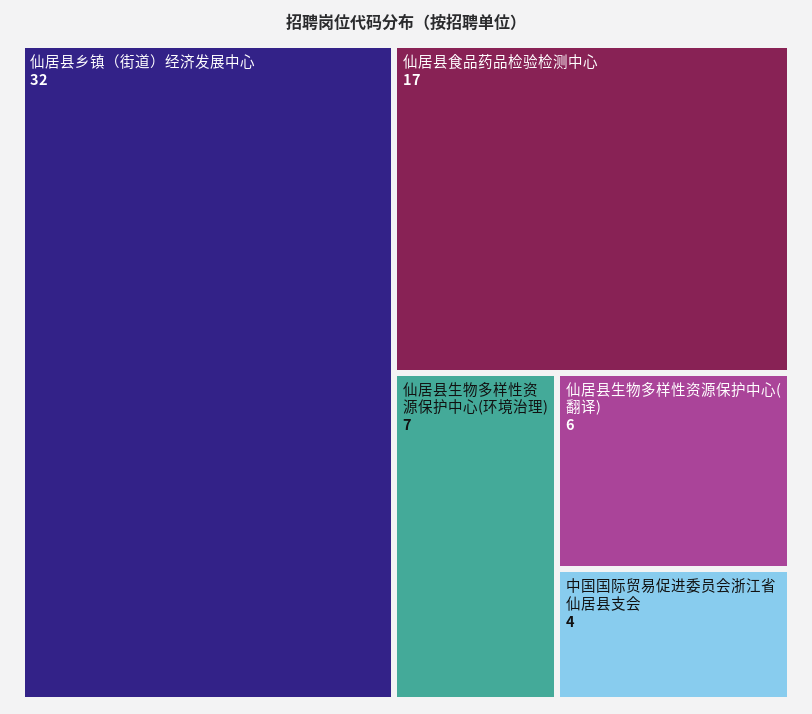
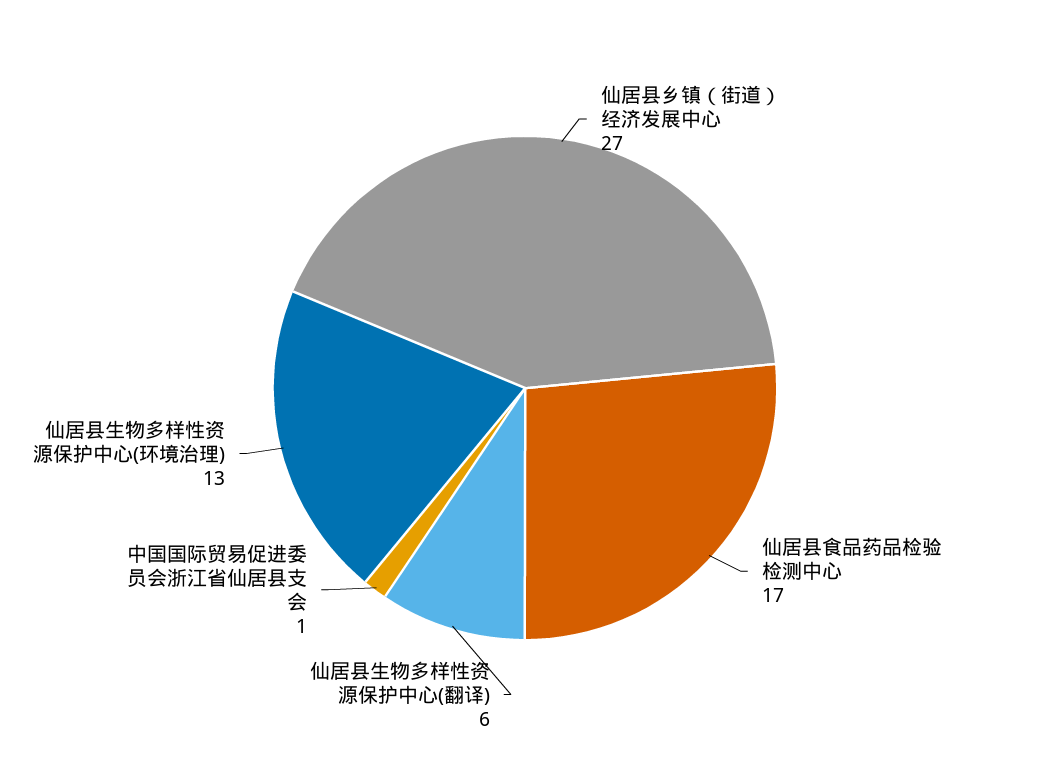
仙居县乡镇（街道）经济发展中心: 32 -> 27
仙居县生物多样性资源保护中心(环境治理): 7 -> 13
中国国际贸易促进委员会浙江省仙居县支会: 4 -> 1

